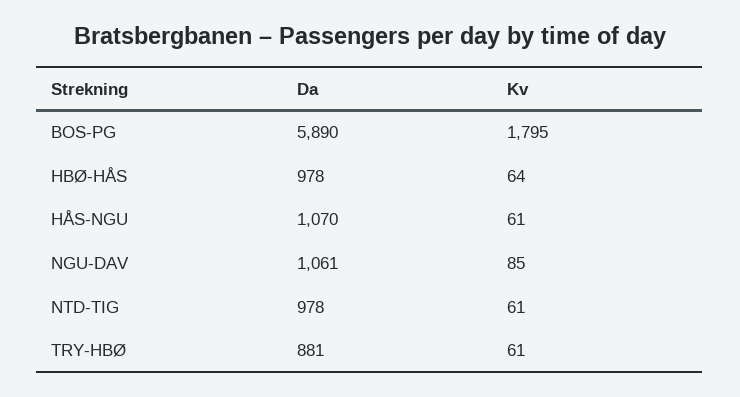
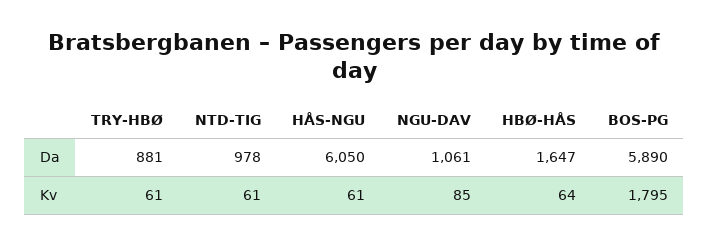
Da, HBØ-HÅS: 978 -> 1647
Da, HÅS-NGU: 1070 -> 6050

